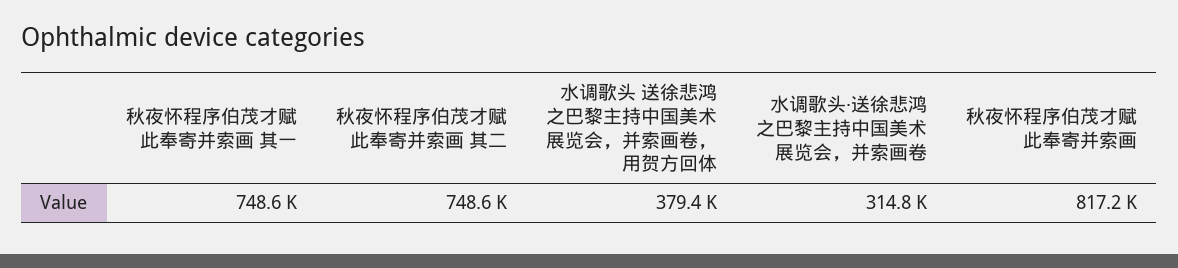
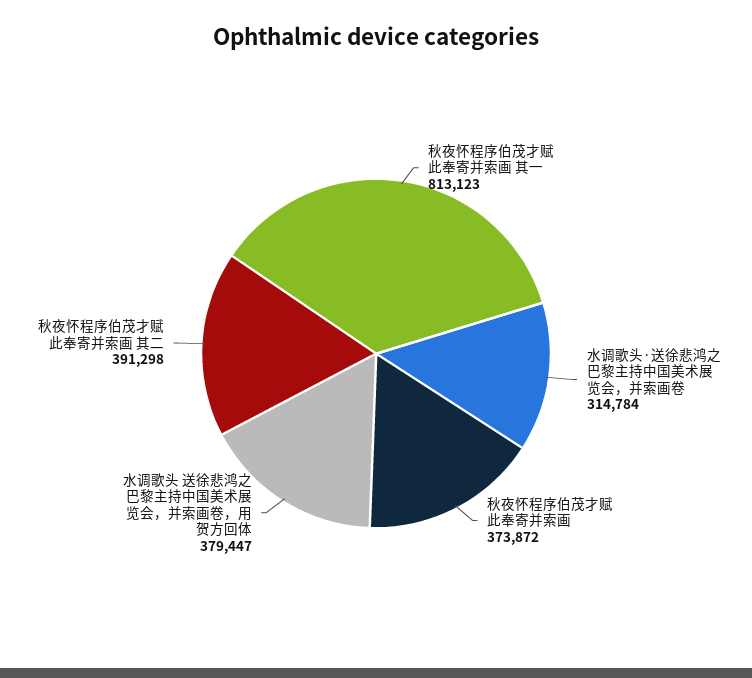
秋夜怀程序伯茂才赋此奉寄并索画 其一: 748600 -> 813123
秋夜怀程序伯茂才赋此奉寄并索画 其二: 748600 -> 391298
秋夜怀程序伯茂才赋此奉寄并索画: 817200 -> 373872

